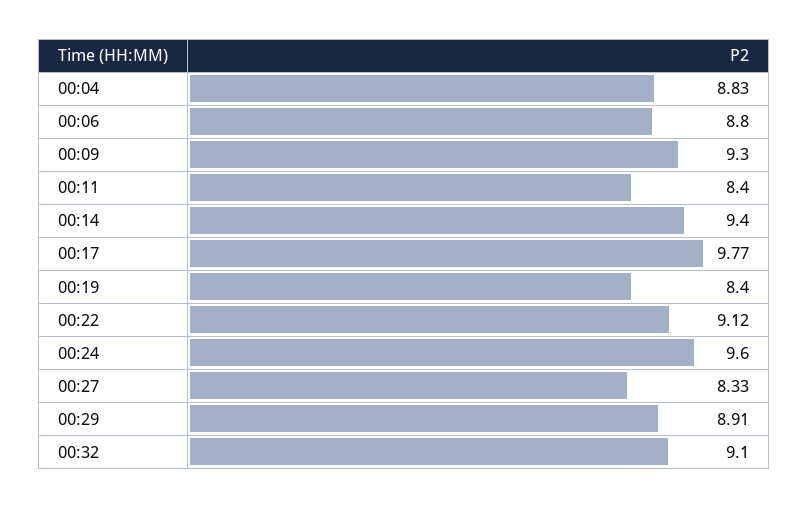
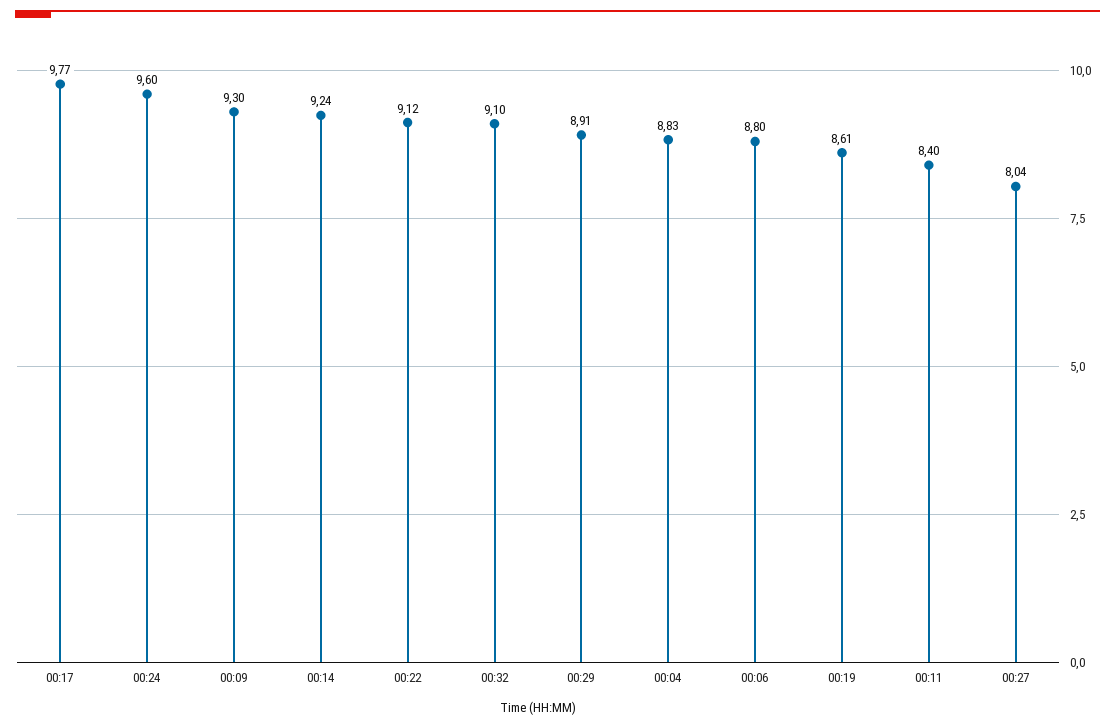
00:14: 9.4 -> 9.24
00:19: 8.4 -> 8.61
00:27: 8.33 -> 8.04

